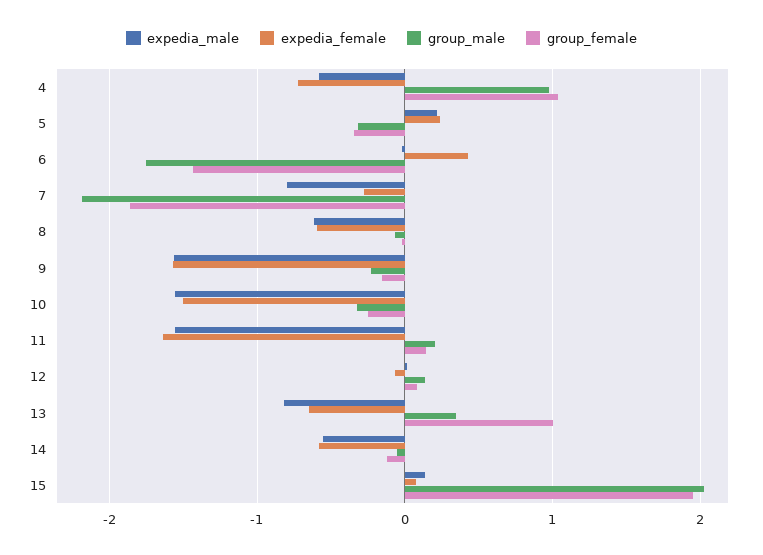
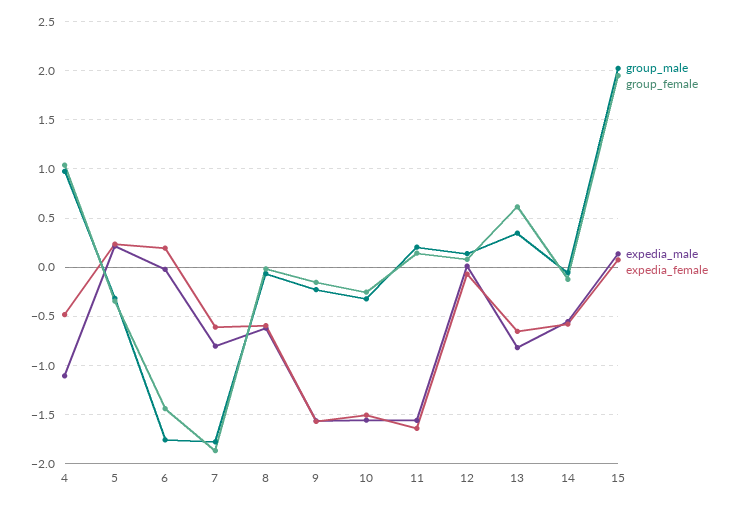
expedia_male, 4: -0.6 -> -1.1
expedia_female, 4: -0.7 -> -0.5
expedia_female, 6: 0.4 -> 0.2
expedia_female, 7: -0.3 -> -0.6
group_male, 7: -2.2 -> -1.8
group_female, 13: 1 -> 0.6

